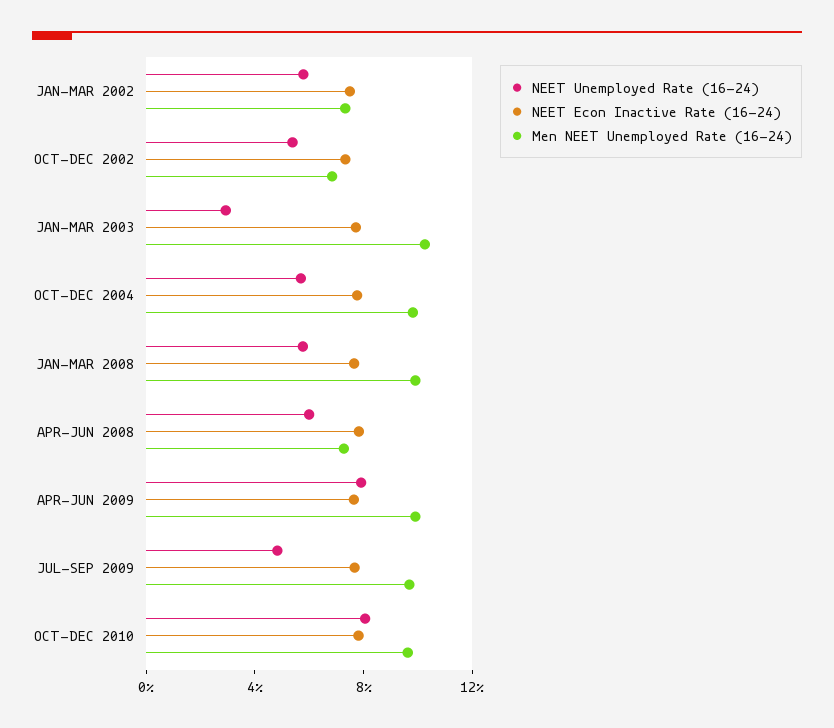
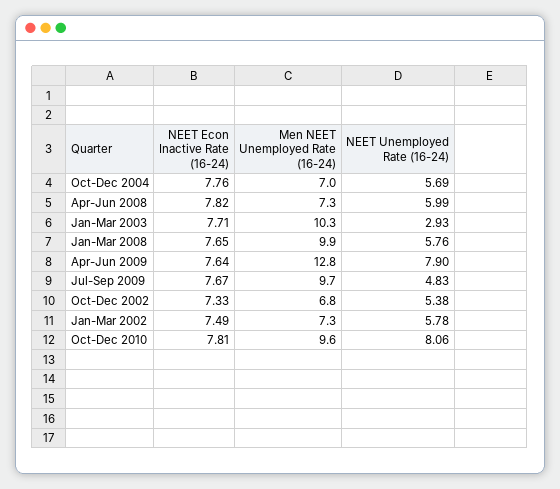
Men NEET Unemployed Rate (16-24), OCT-DEC 2004: 10 -> 7
Men NEET Unemployed Rate (16-24), APR-JUN 2009: 10 -> 12.8

